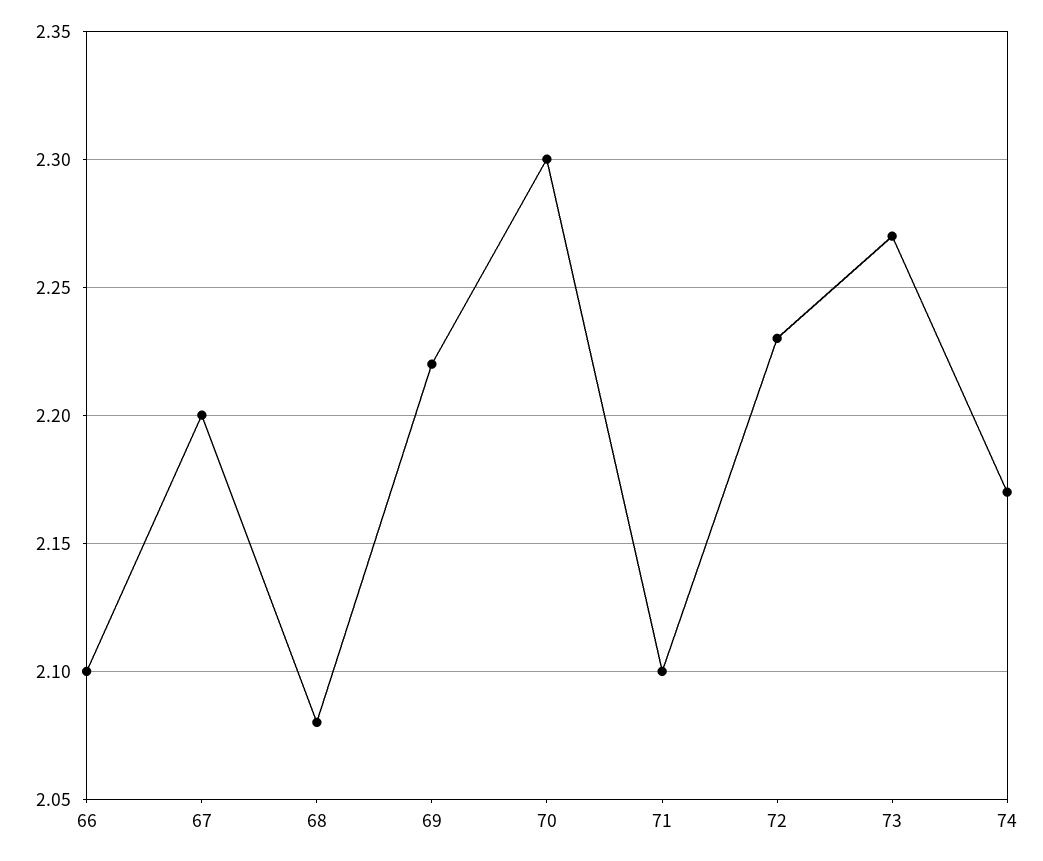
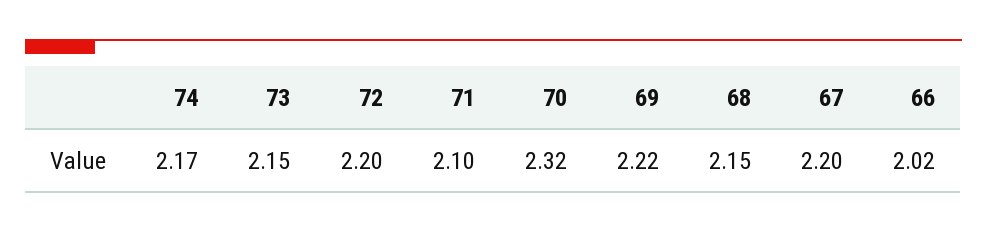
66: 2.1 -> 2.02
68: 2.08 -> 2.15
70: 2.3 -> 2.32
72: 2.23 -> 2.2
73: 2.27 -> 2.15

